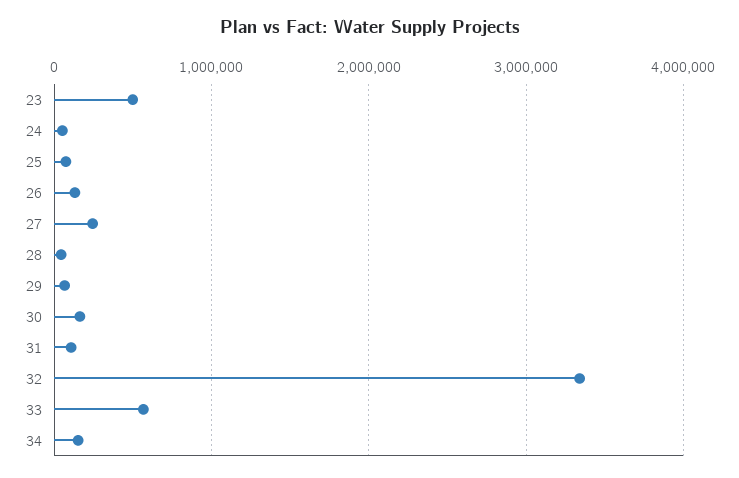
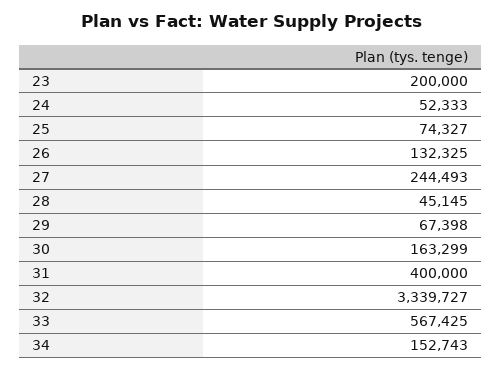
23: 500000 -> 200000
31: 100000 -> 400000

